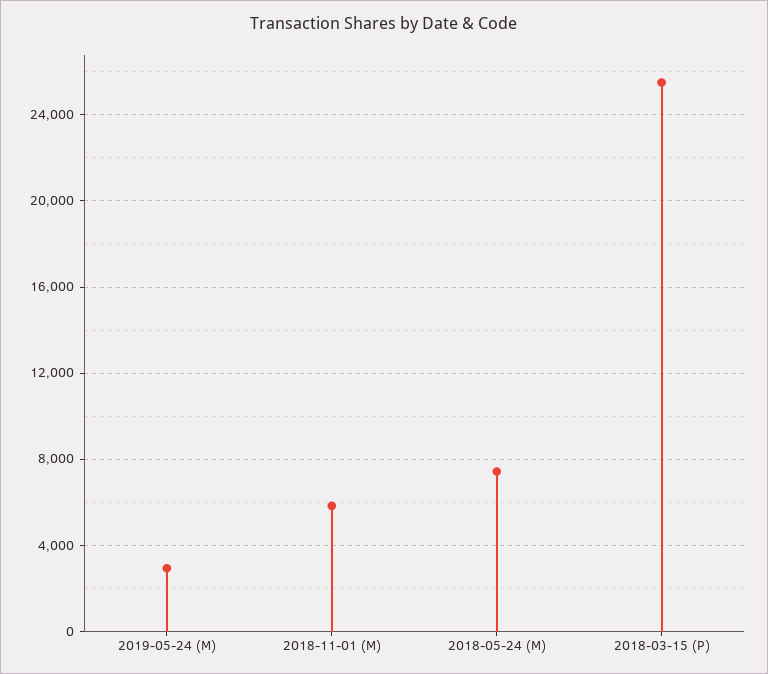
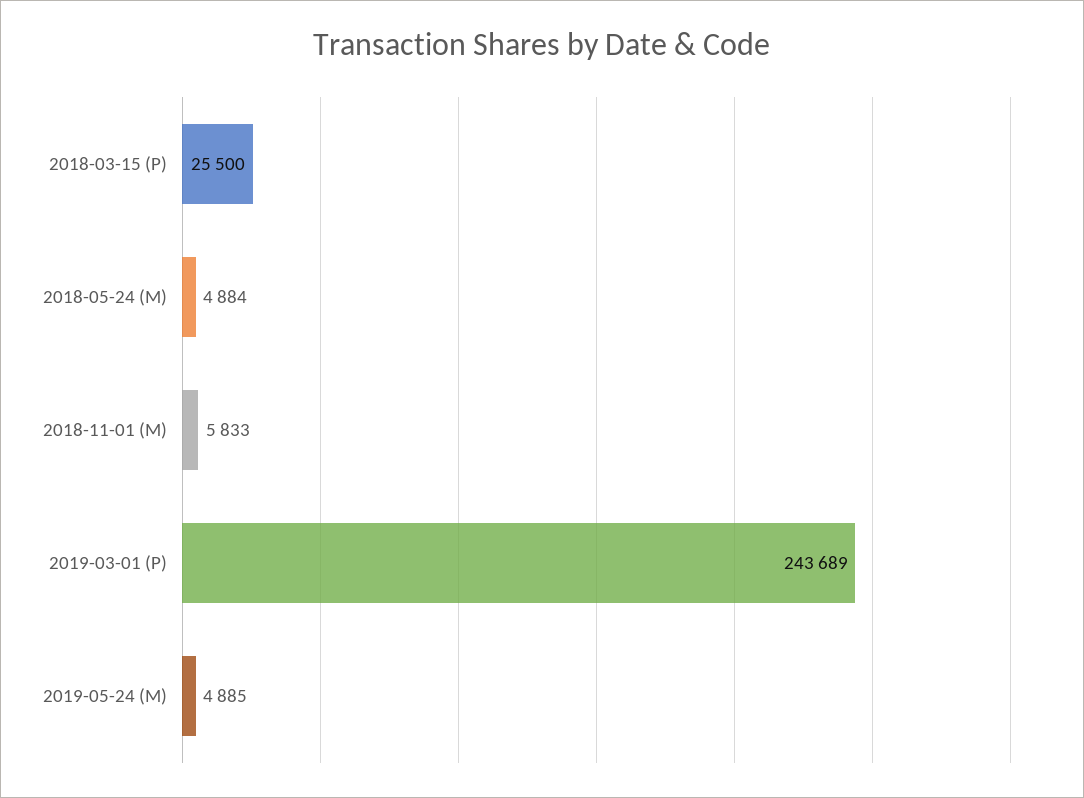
2019-05-24 (M): 3000 -> 4885
2018-05-24 (M): 7500 -> 4884
2019-03-01 (P): none -> 243689

